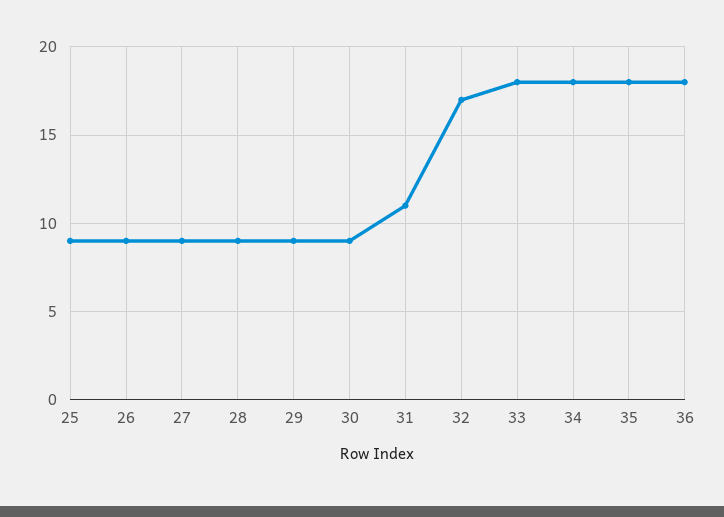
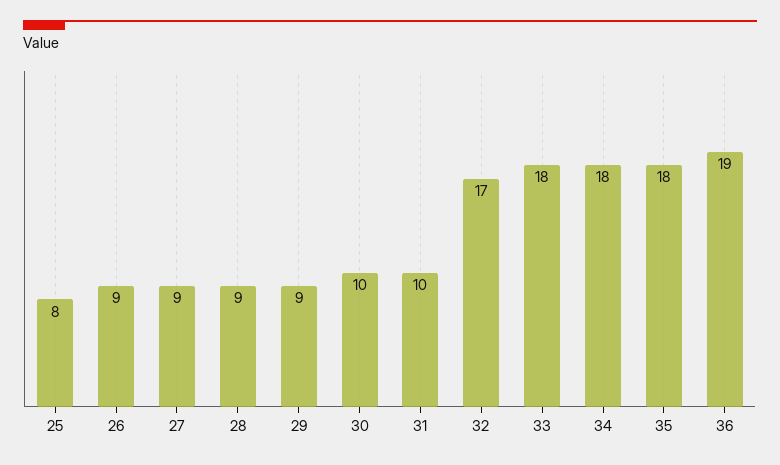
25: 9 -> 8
30: 9 -> 10
31: 11 -> 10
36: 18 -> 19

